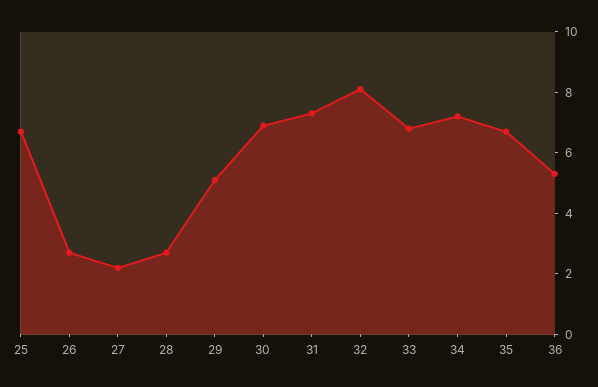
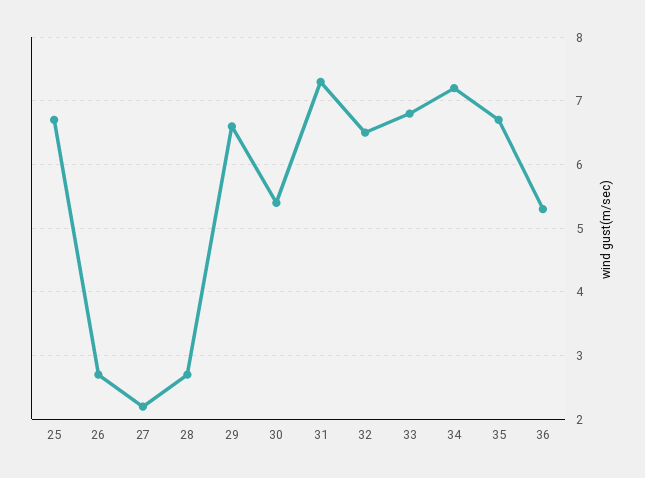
29: 5 -> 6.6
30: 7 -> 5.4
32: 8 -> 6.5

